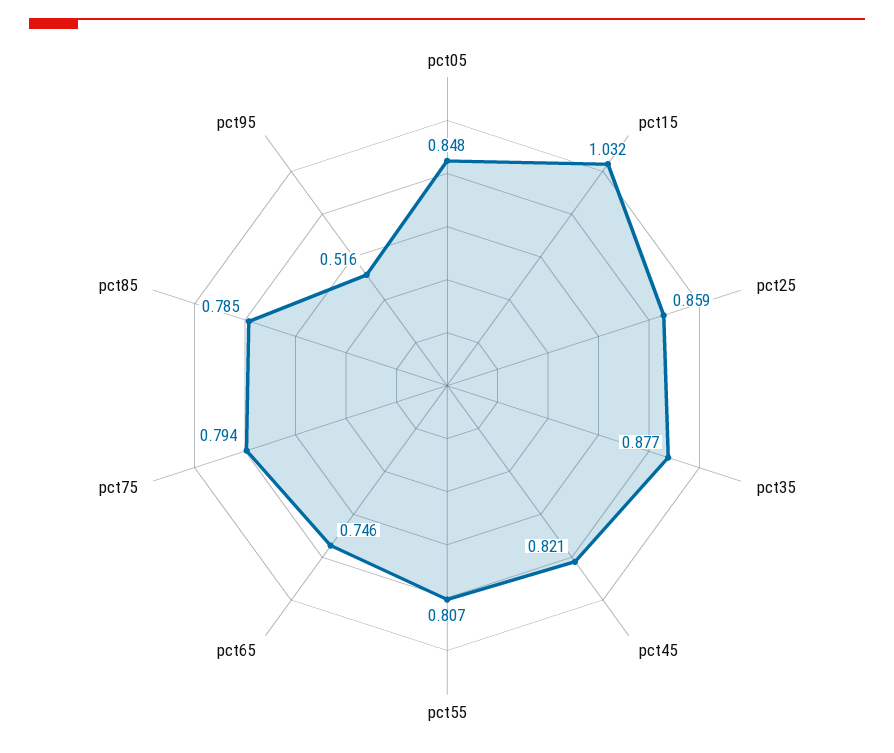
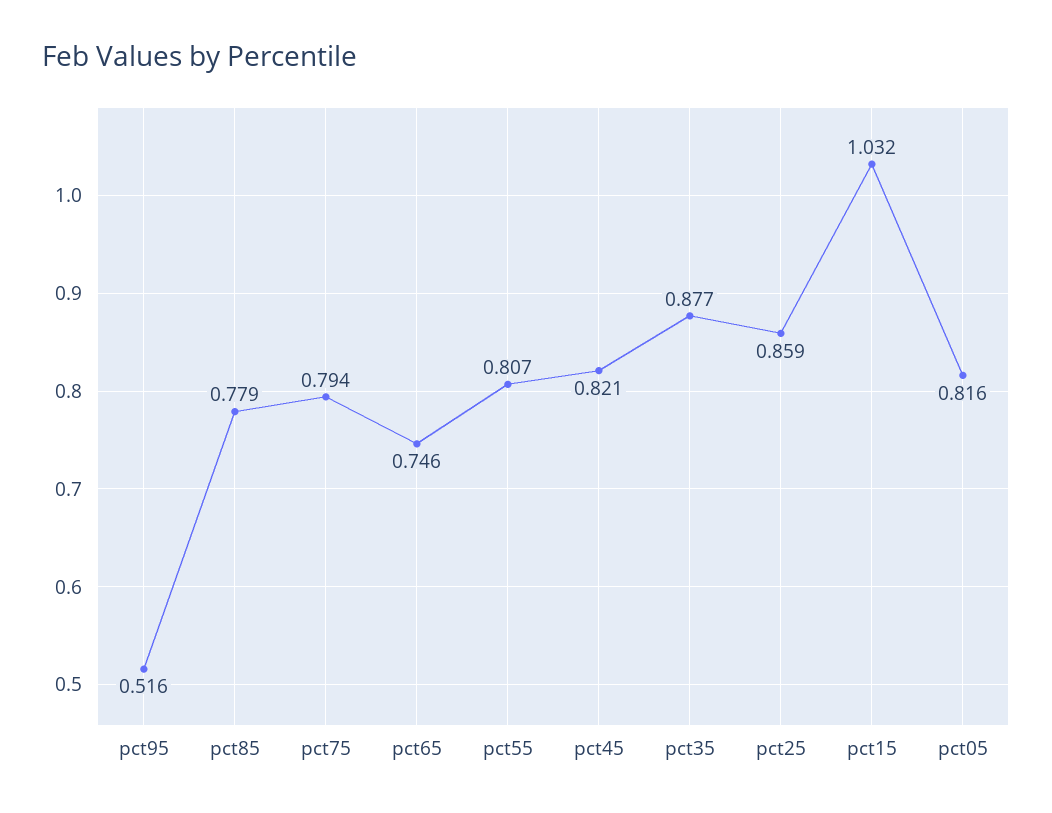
pct05: 0.848 -> 0.816
pct85: 0.785 -> 0.779

